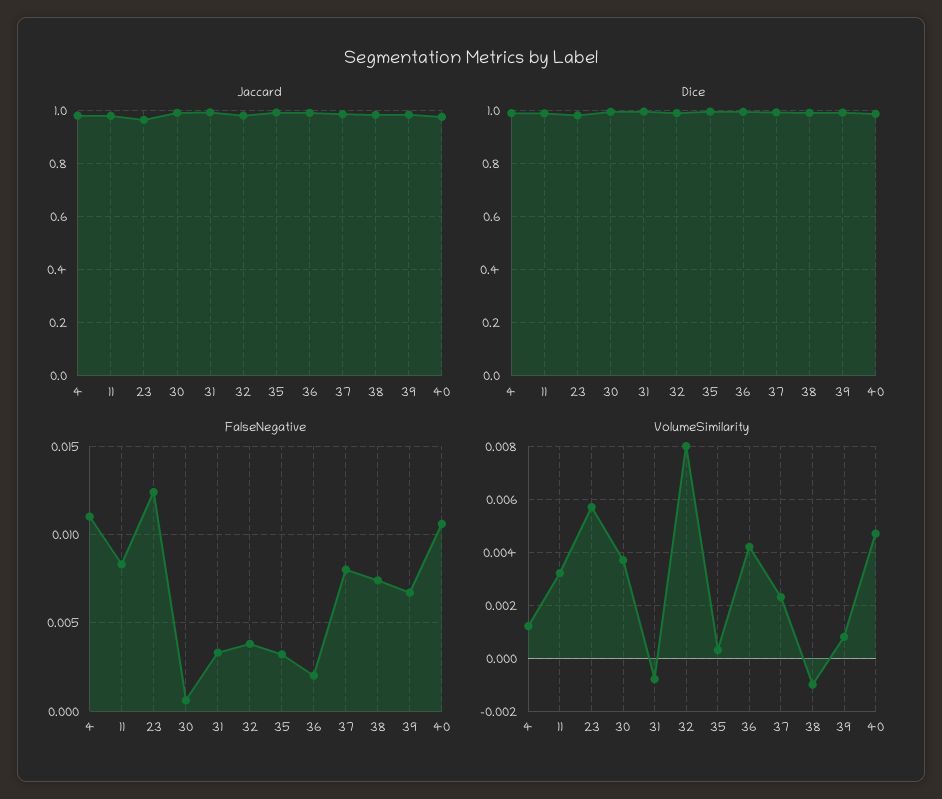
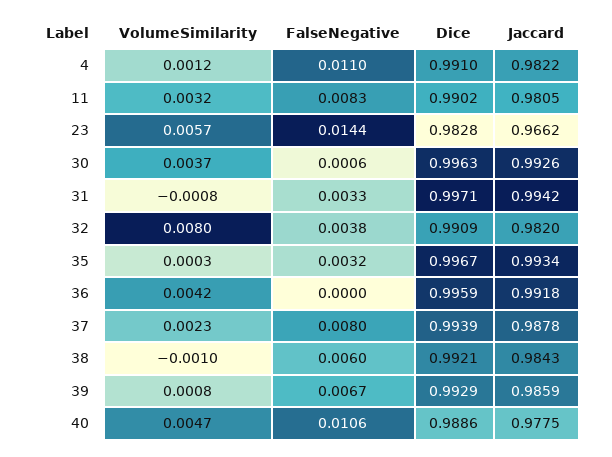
FalseNegative, 23: 0.0125 -> 0.0144
FalseNegative, 36: 0.002 -> 0
FalseNegative, 38: 0.0075 -> 0.006

